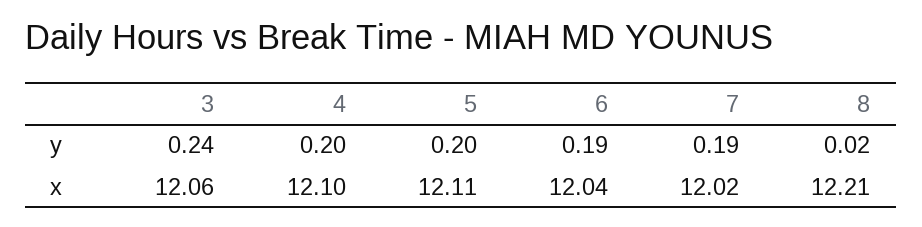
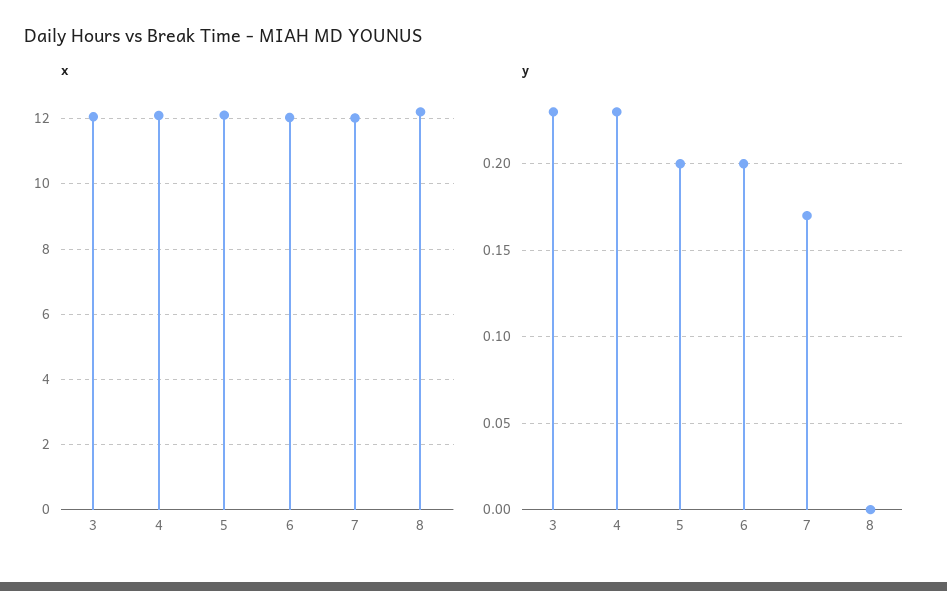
y, 3: 0.24 -> 0.23
y, 4: 0.2 -> 0.23
y, 6: 0.19 -> 0.2
y, 7: 0.19 -> 0.17
y, 8: 0.02 -> 0

